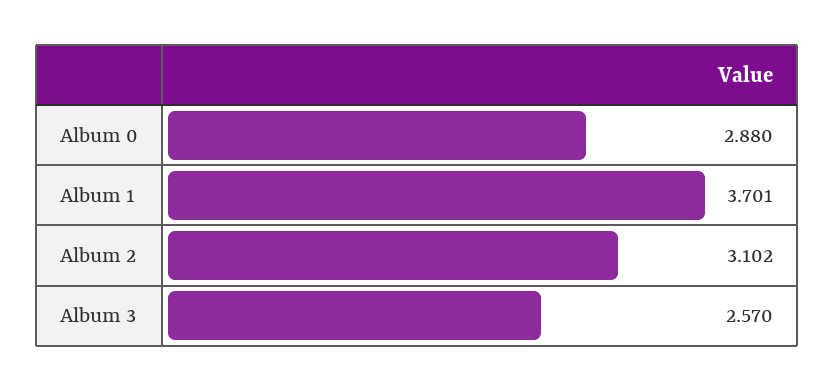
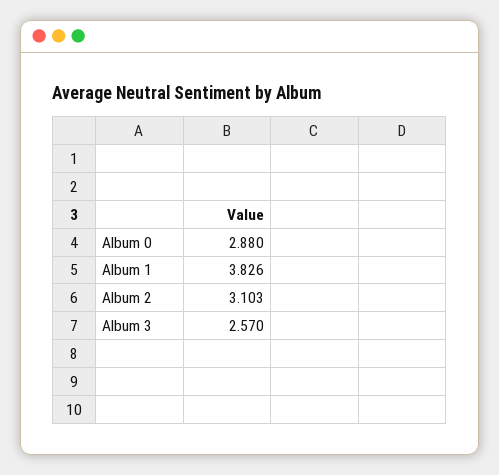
Album 1: 3.701 -> 3.826
Album 2: 3.102 -> 3.103

